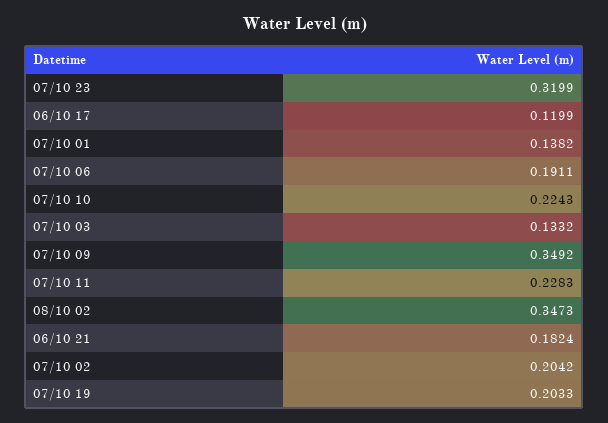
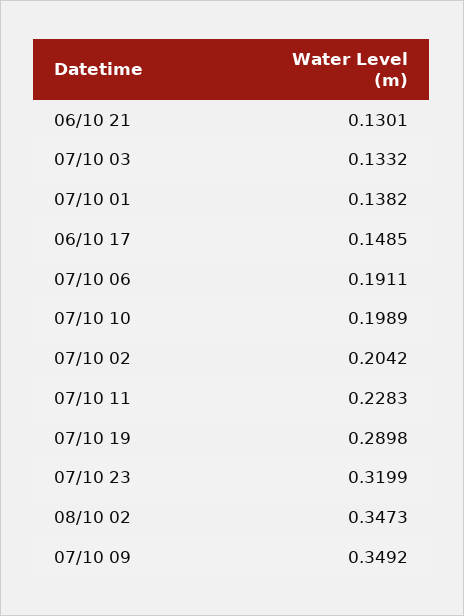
06/10 17: 0.1199 -> 0.1485
07/10 10: 0.2243 -> 0.1989
06/10 21: 0.1824 -> 0.1301
07/10 19: 0.2033 -> 0.2898

